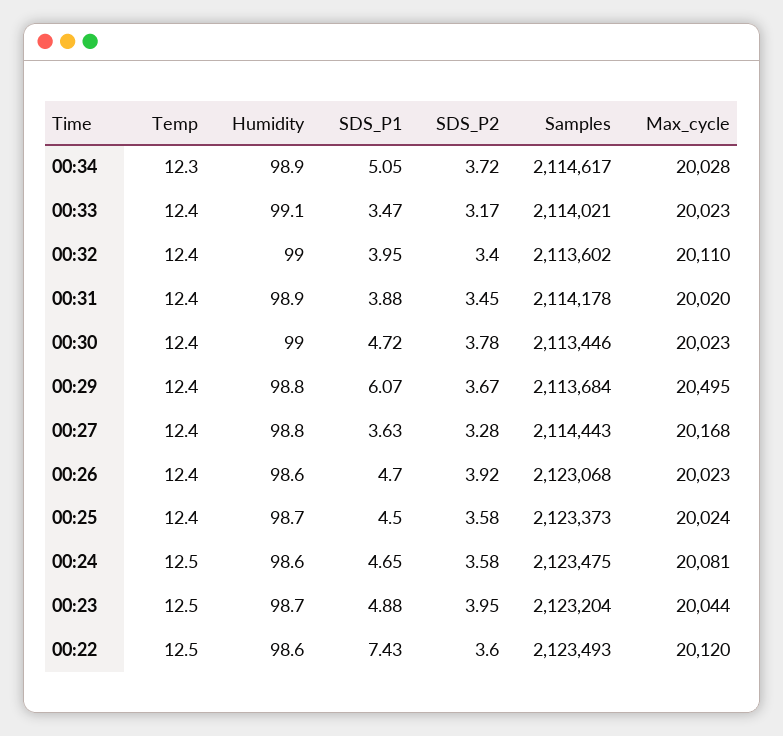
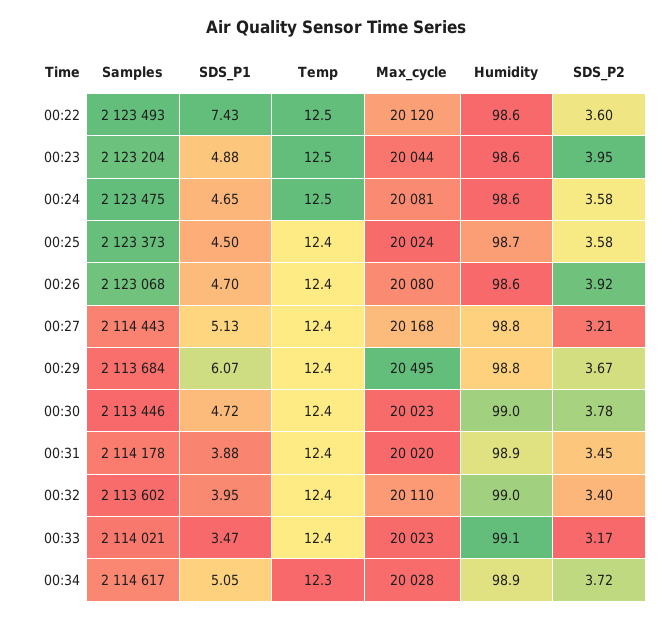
SDS_P1, 00:27: 3.63 -> 5.13
SDS_P2, 00:27: 3.28 -> 3.21
Max_cycle, 00:26: 20023 -> 20080
Humidity, 00:23: 98.7 -> 98.6

